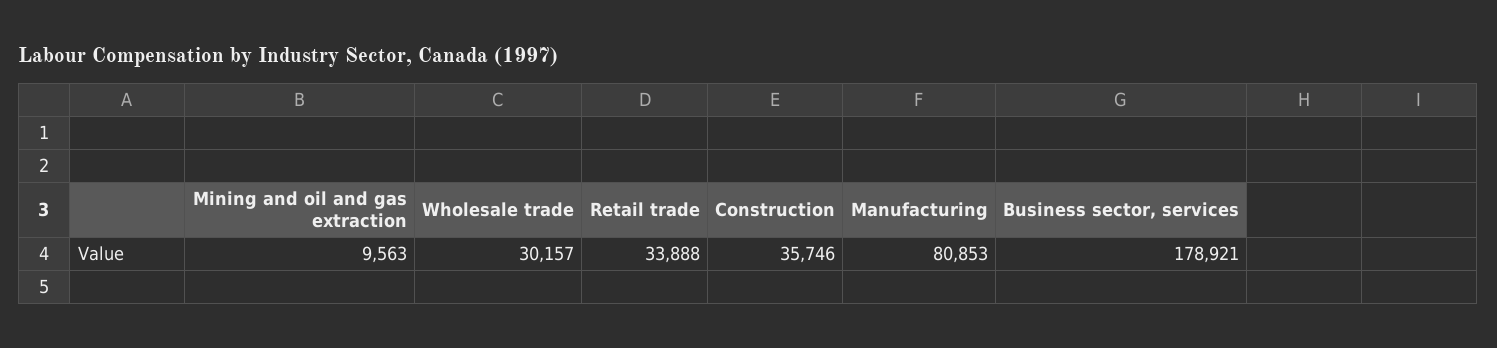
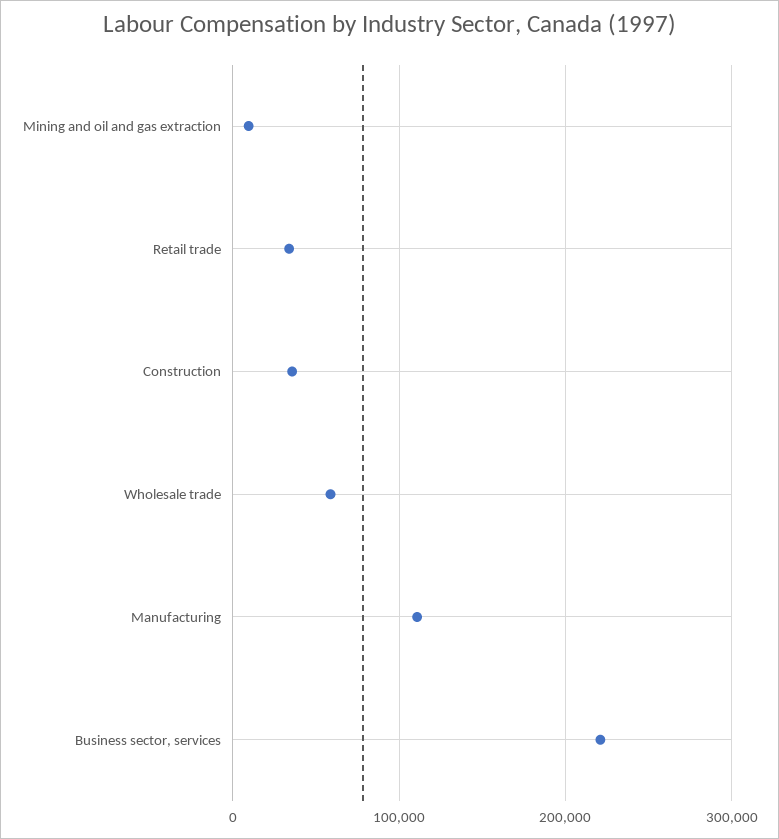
Wholesale trade: 30157 -> 60000
Manufacturing: 80853 -> 110000
Business sector, services: 178921 -> 220000

